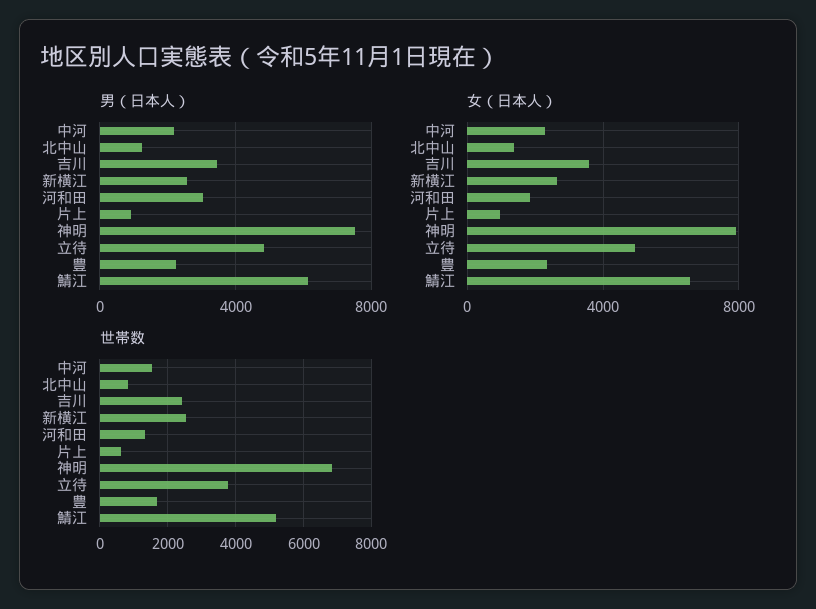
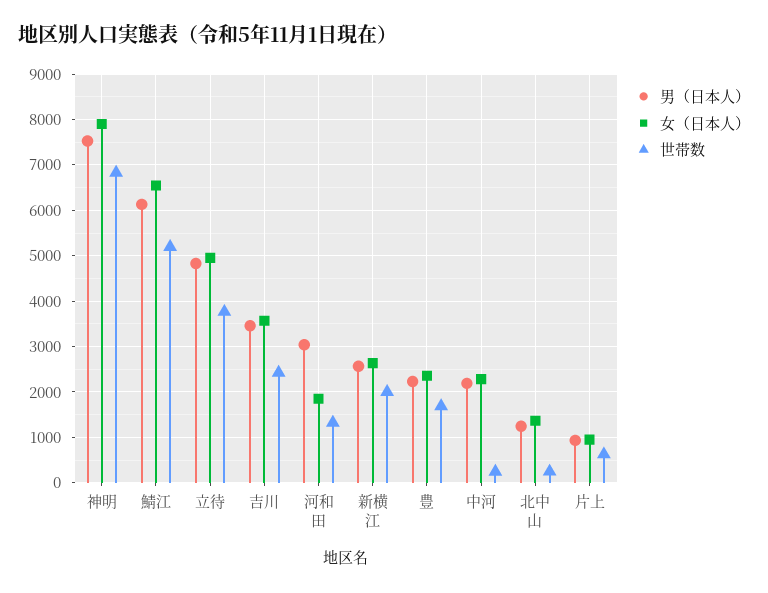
世帯数, 中河: 1600 -> 200
世帯数, 北中山: 800 -> 200
世帯数, 新横江: 2600 -> 2000

